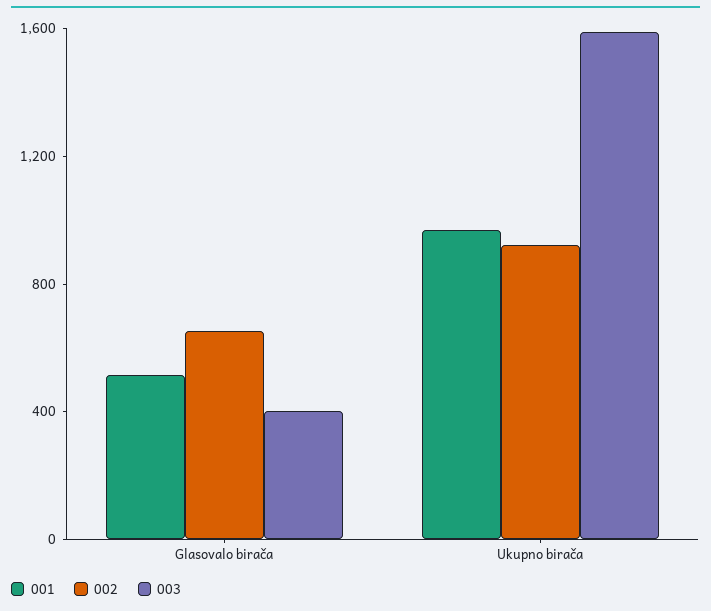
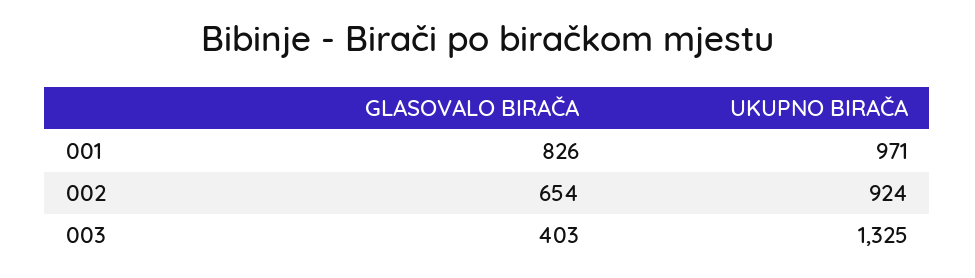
001, Glasovalo birača: 500 -> 826
003, Ukupno birača: 1600 -> 1325

